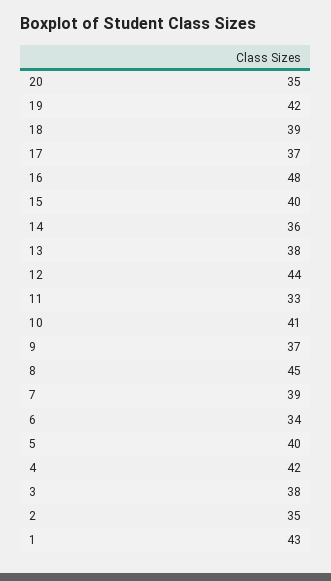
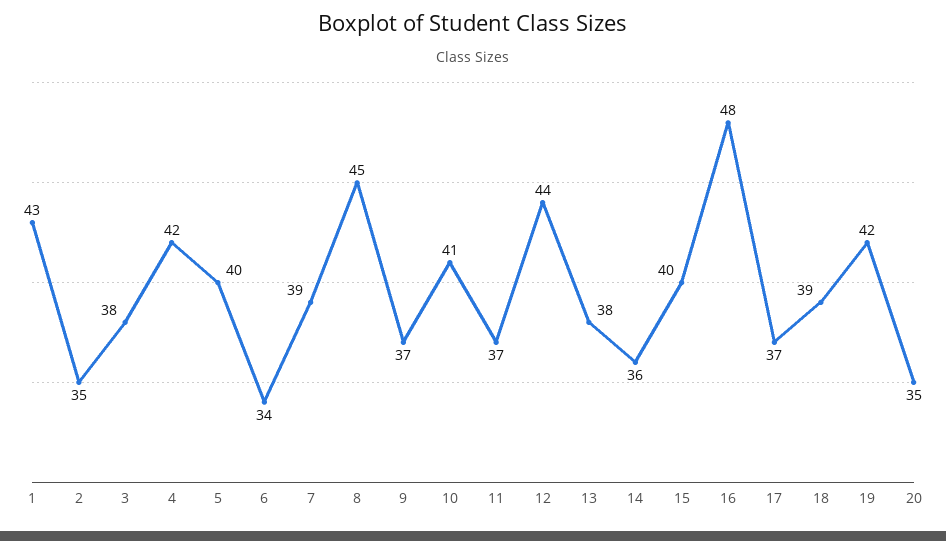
11: 33 -> 37

